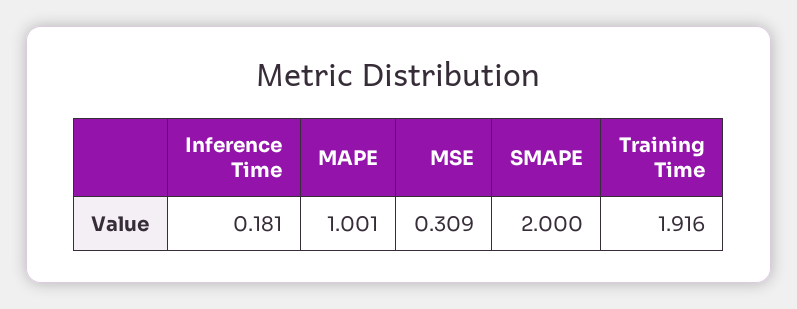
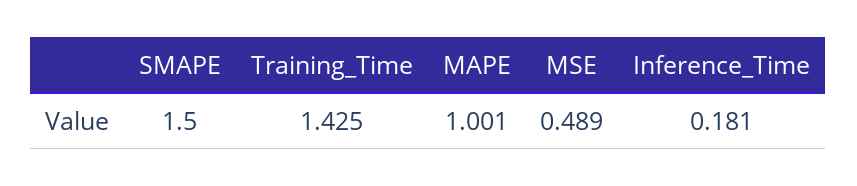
MSE: 0.309 -> 0.489
SMAPE: 2 -> 1.5
Training Time: 1.916 -> 1.425

